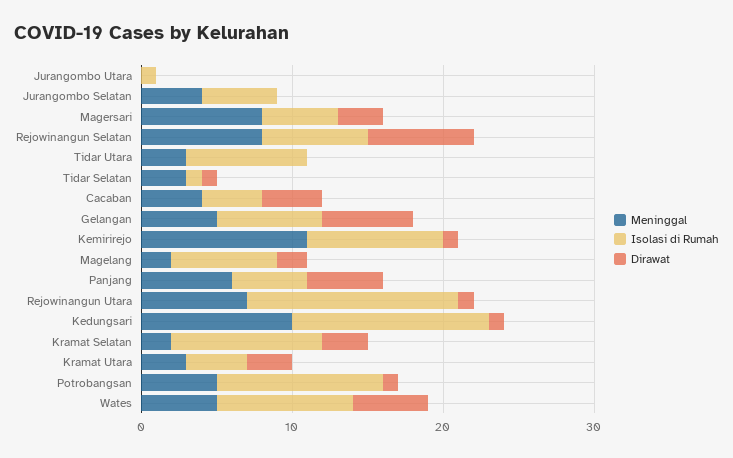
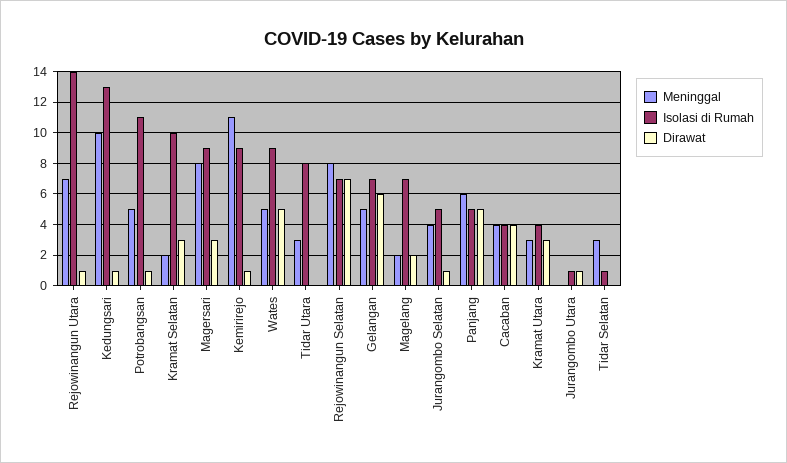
Dirawat, Jurangombo Utara: 0 -> 1
Dirawat, Jurangombo Selatan: 0 -> 1
Isolasi di Rumah, Magersari: 5 -> 9
Dirawat, Tidar Selatan: 1 -> 0

